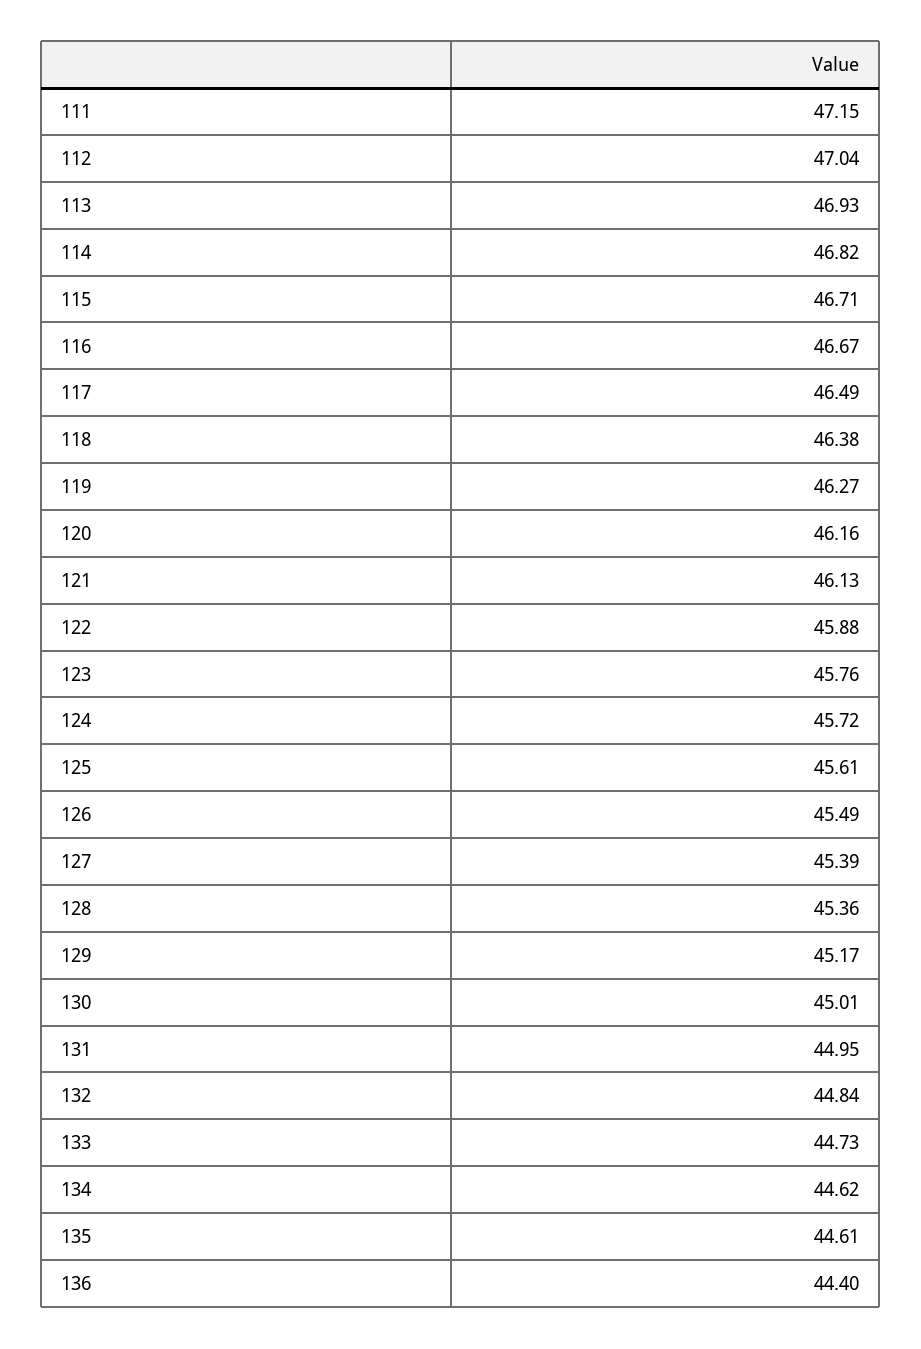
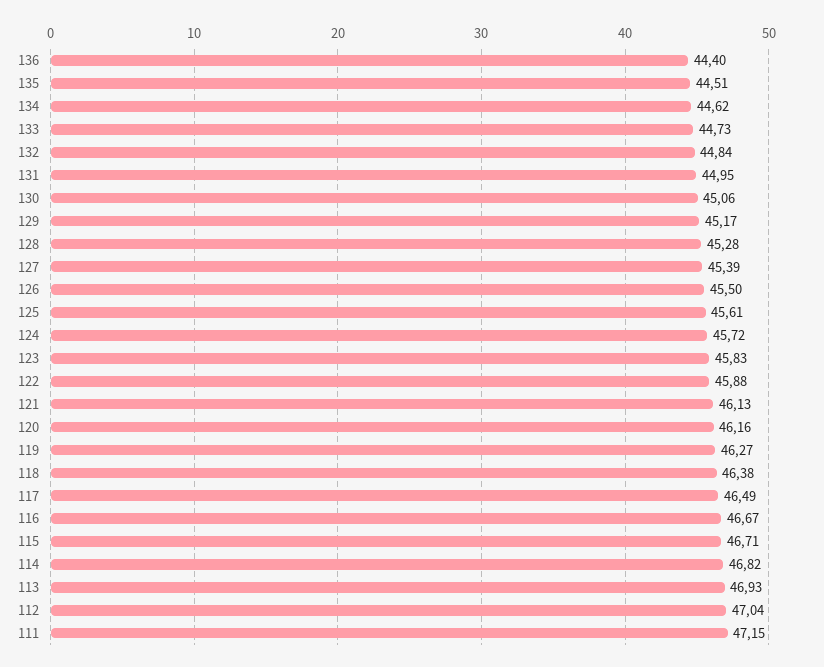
123: 45.76 -> 45.83
126: 45.49 -> 45.5
128: 45.36 -> 45.28
130: 45.01 -> 45.06
135: 44.61 -> 44.51

